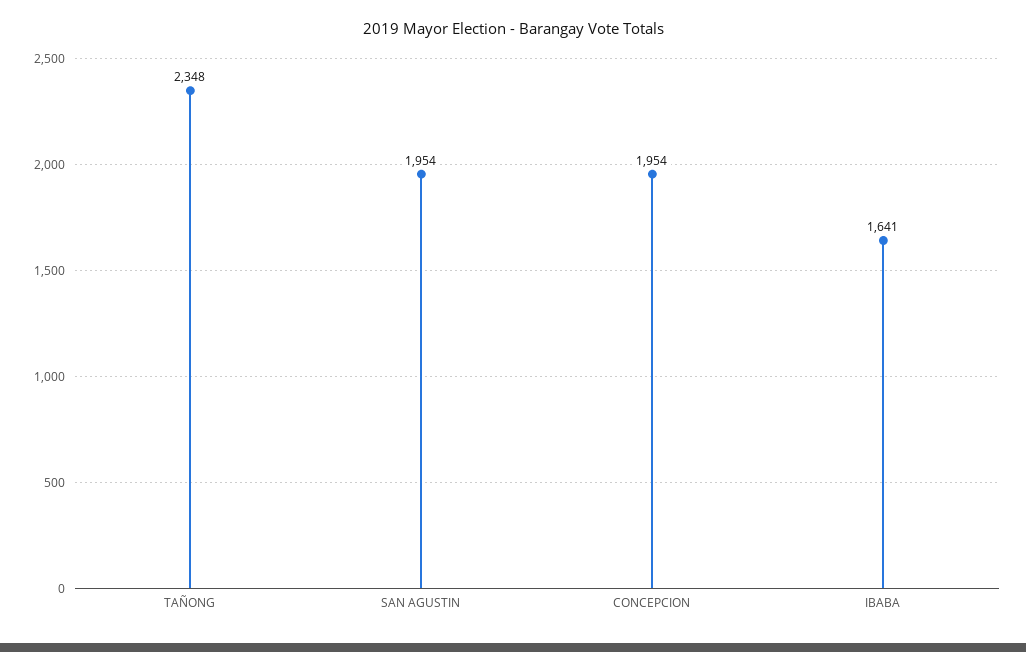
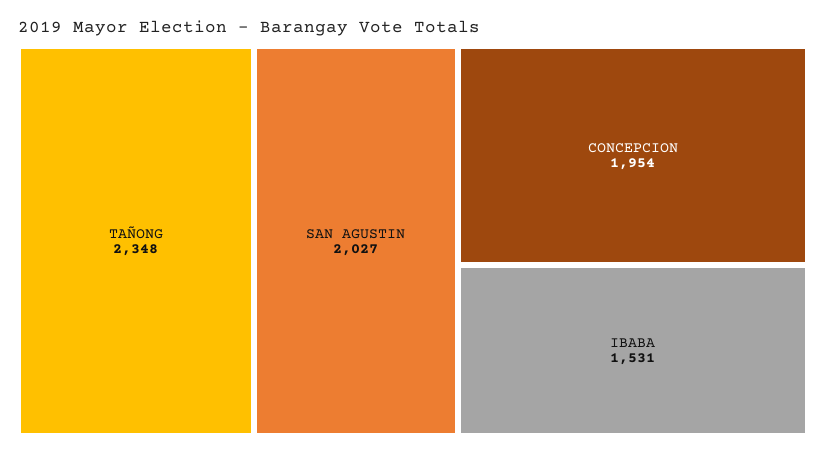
SAN AGUSTIN: 1954 -> 2027
IBABA: 1641 -> 1531

